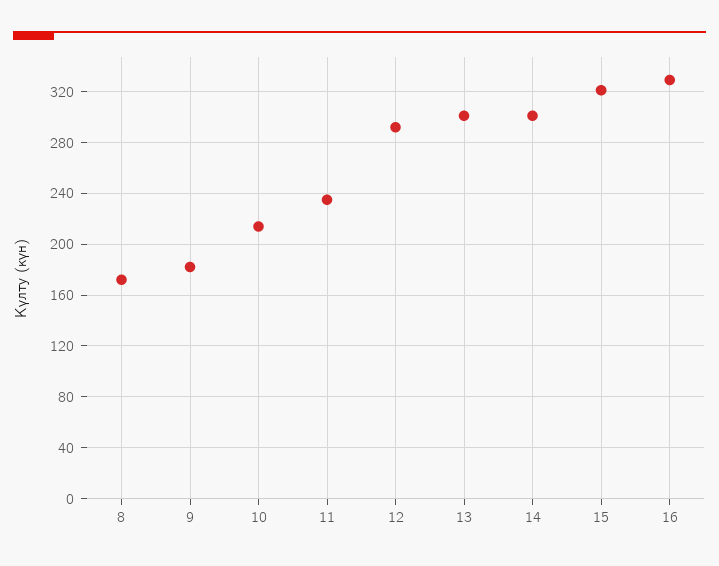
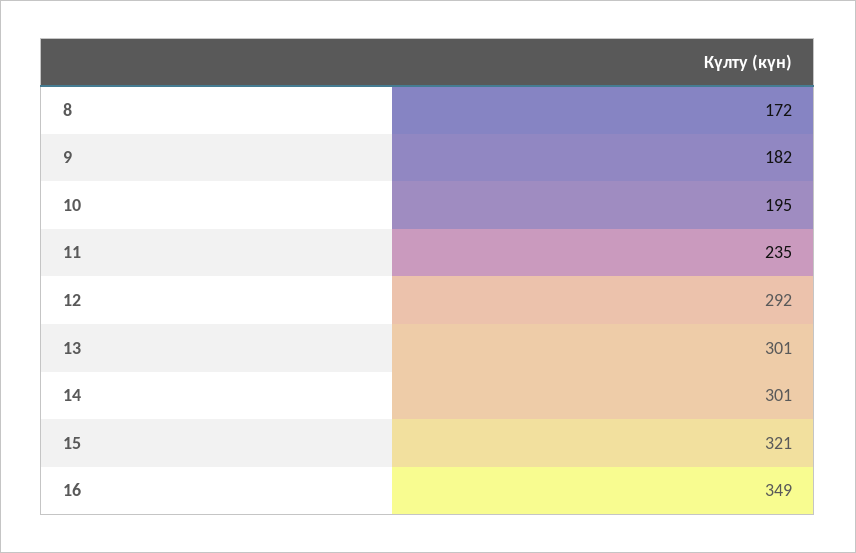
10: 215 -> 195
16: 330 -> 349

